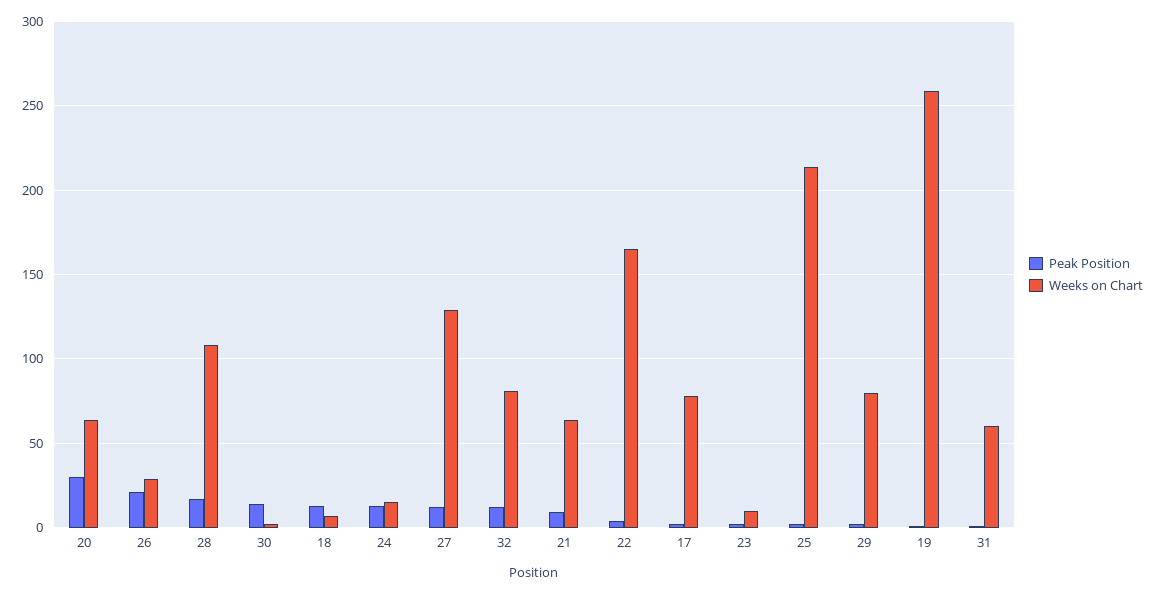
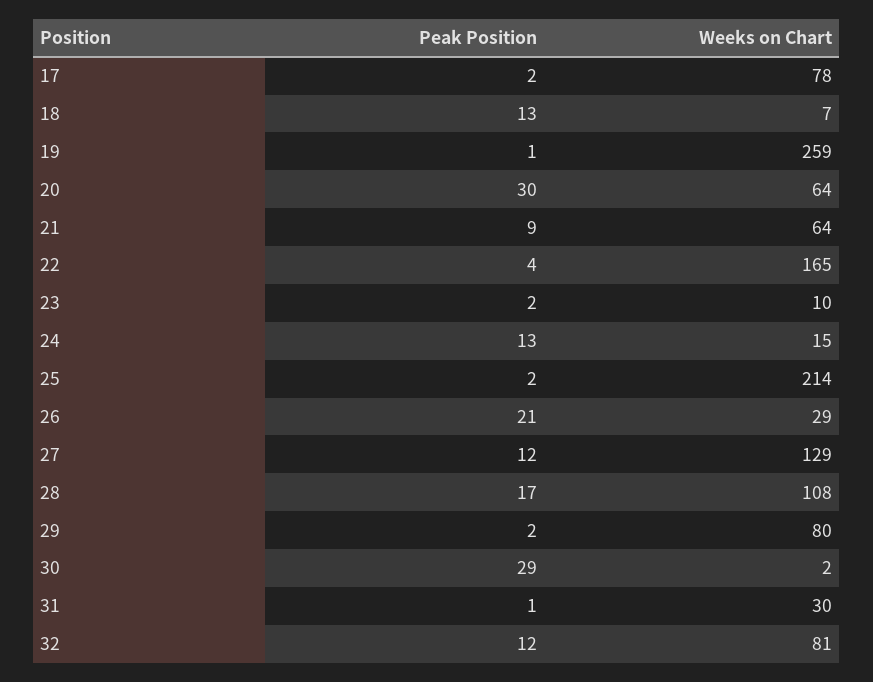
Peak Position, 30: 15 -> 29
Weeks on Chart, 31: 60 -> 30

